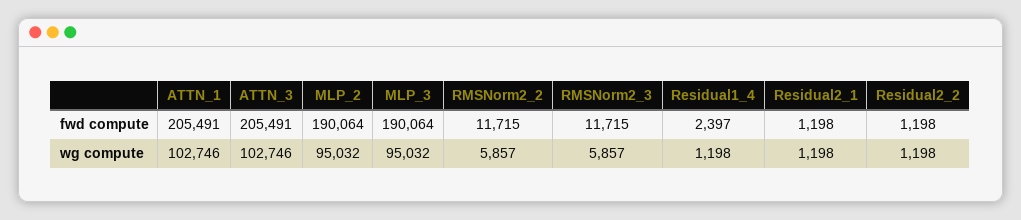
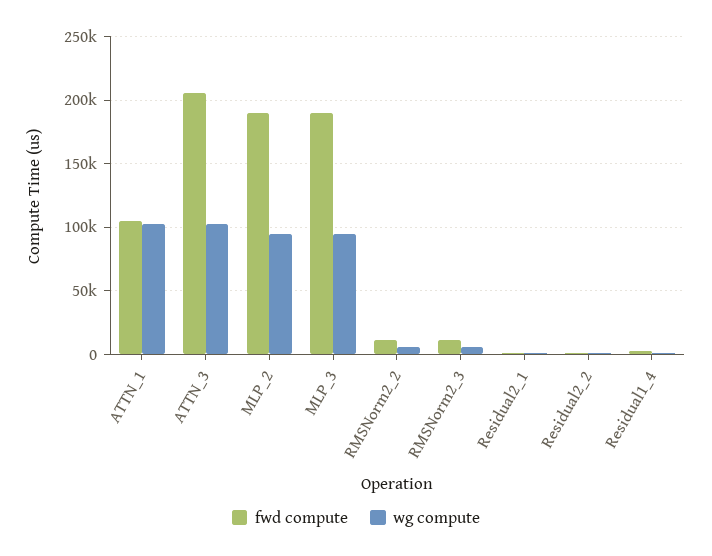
fwd compute, ATTN_1: 205491 -> 105000

